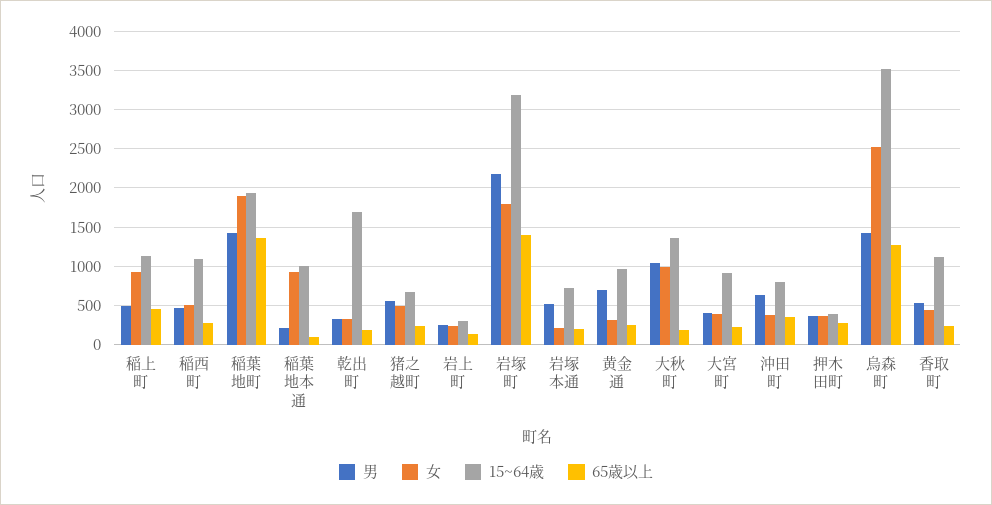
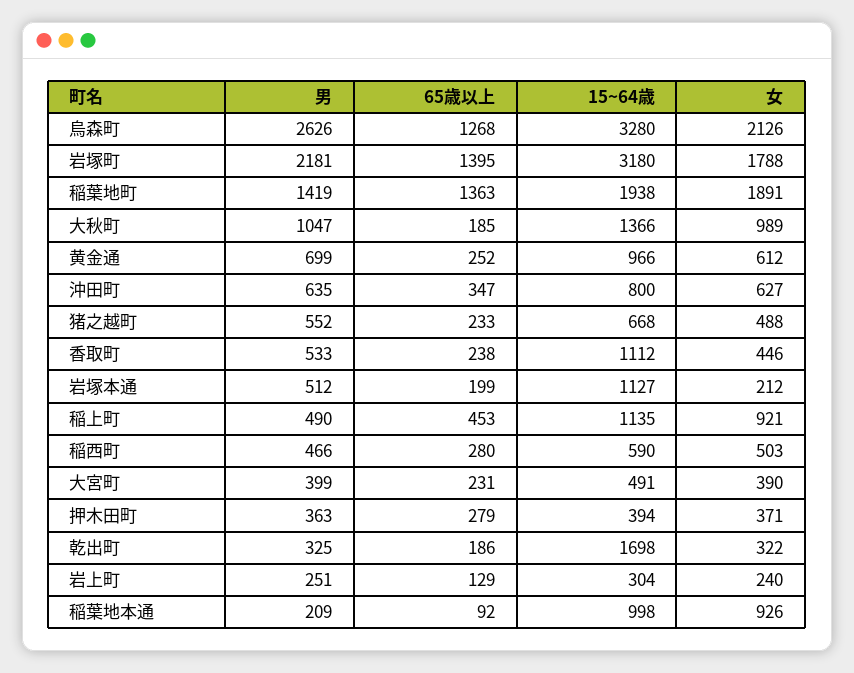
15~64歳, 稲西町: 1100 -> 590
15~64歳, 岩塚本通: 700 -> 1127
女, 黄金通: 300 -> 612
15~64歳, 大宮町: 900 -> 491
女, 沖田町: 400 -> 627
男, 烏森町: 1400 -> 2626
女, 烏森町: 2500 -> 2126
15~64歳, 烏森町: 3500 -> 3280

